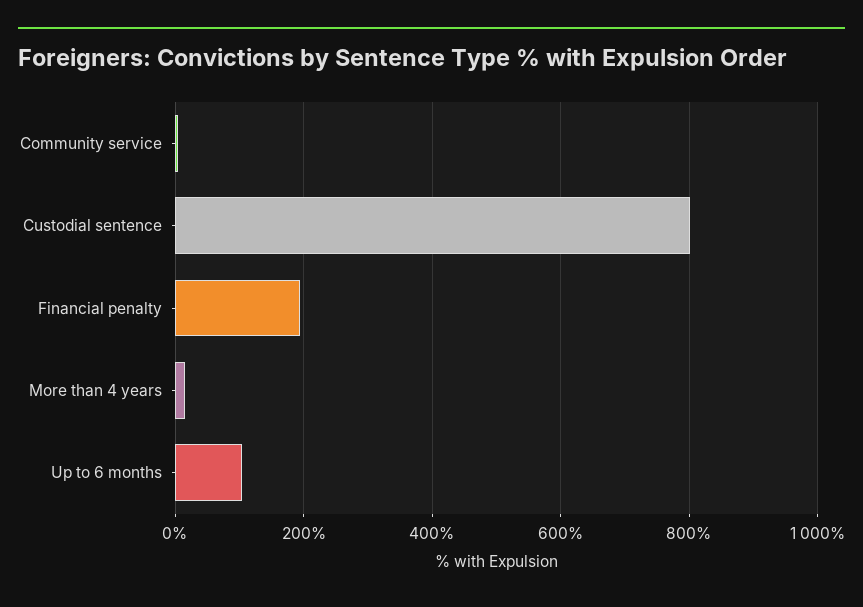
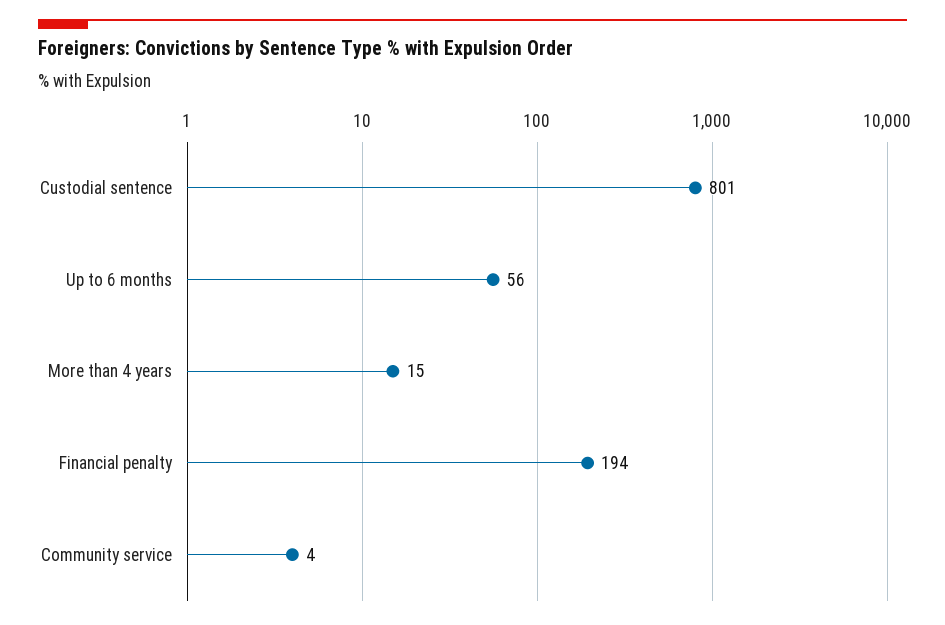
Up to 6 months: 100 -> 56

